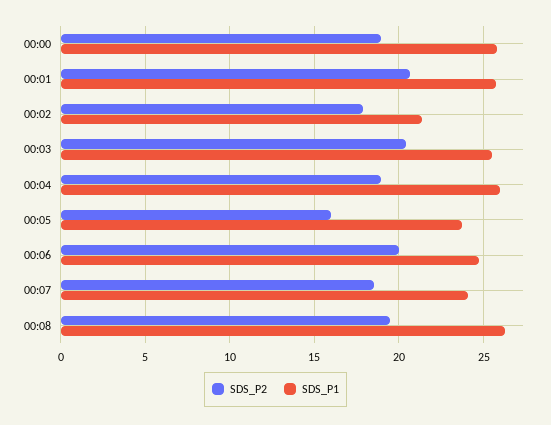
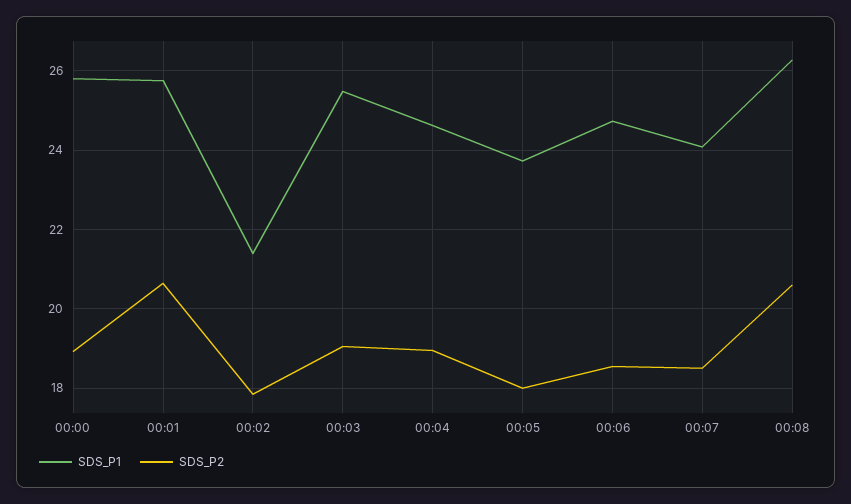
SDS_P2, 00:03: 20.5 -> 19
SDS_P1, 00:04: 26 -> 24.6
SDS_P2, 00:05: 16 -> 18
SDS_P2, 00:06: 20 -> 18.6
SDS_P2, 00:08: 19.5 -> 20.6

